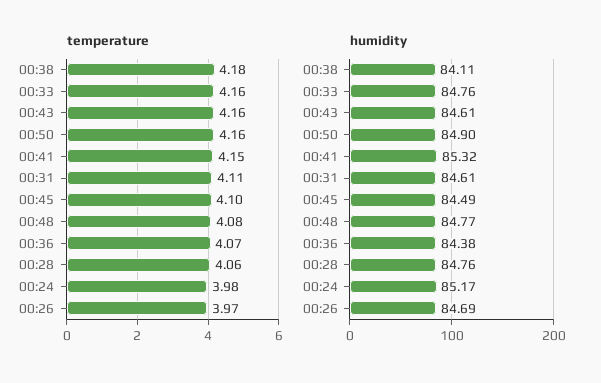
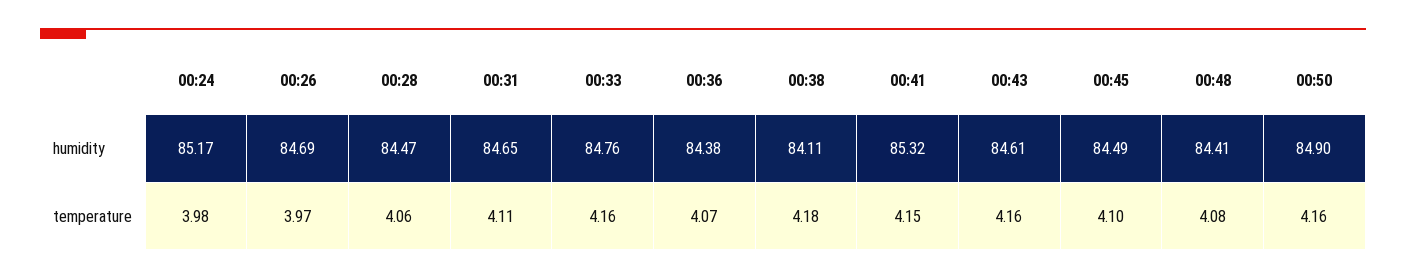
humidity, 00:31: 84.61 -> 84.65
humidity, 00:48: 84.77 -> 84.41
humidity, 00:28: 84.76 -> 84.47

